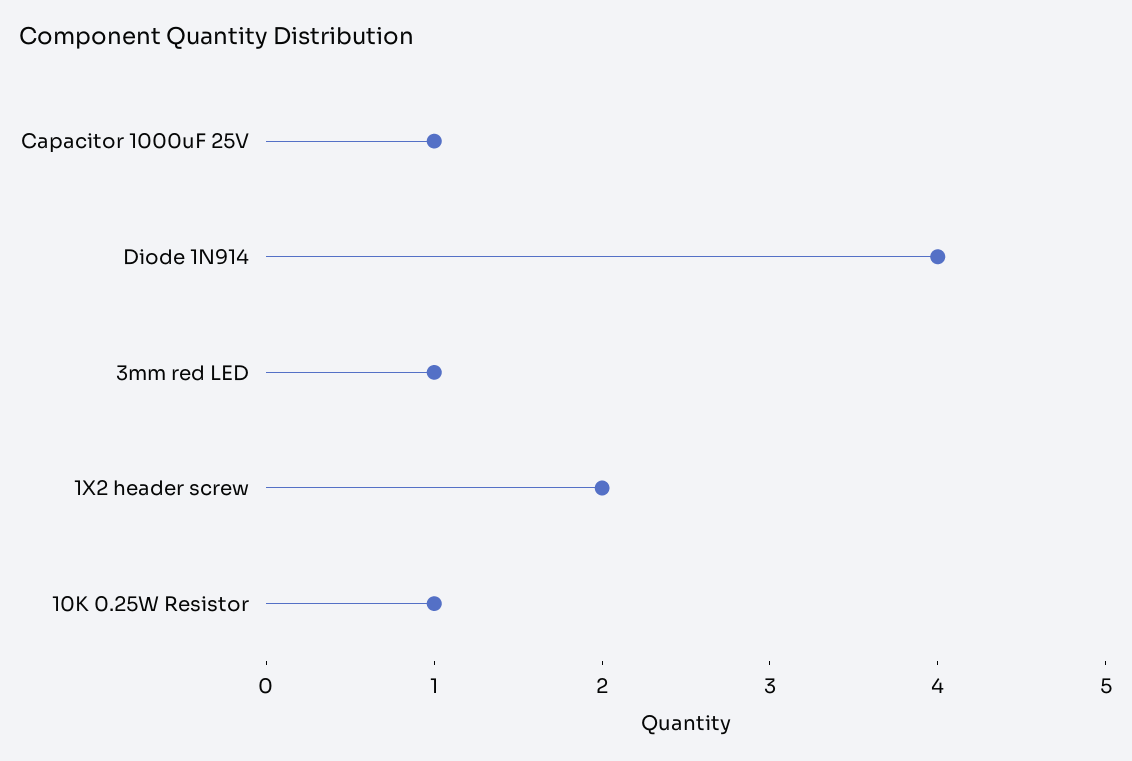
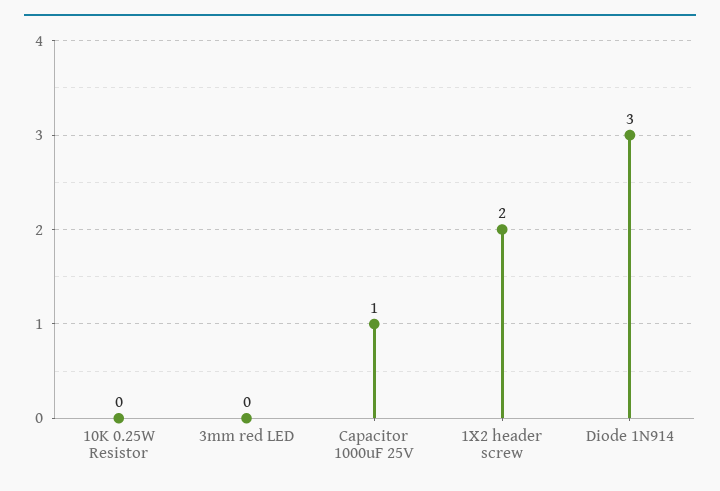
Diode 1N914: 4 -> 3
3mm red LED: 1 -> 0
10K 0.25W Resistor: 1 -> 0

